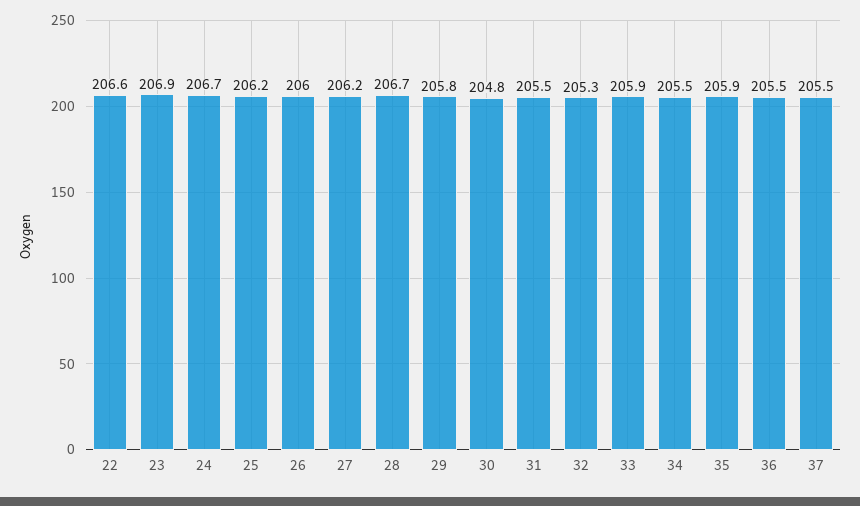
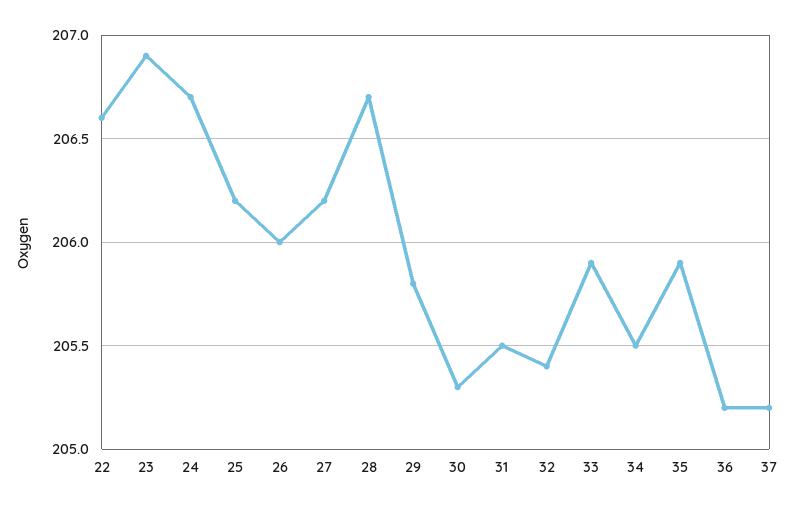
30: 204.8 -> 205.3
32: 205.3 -> 205.4
36: 205.5 -> 205.2
37: 205.5 -> 205.2

